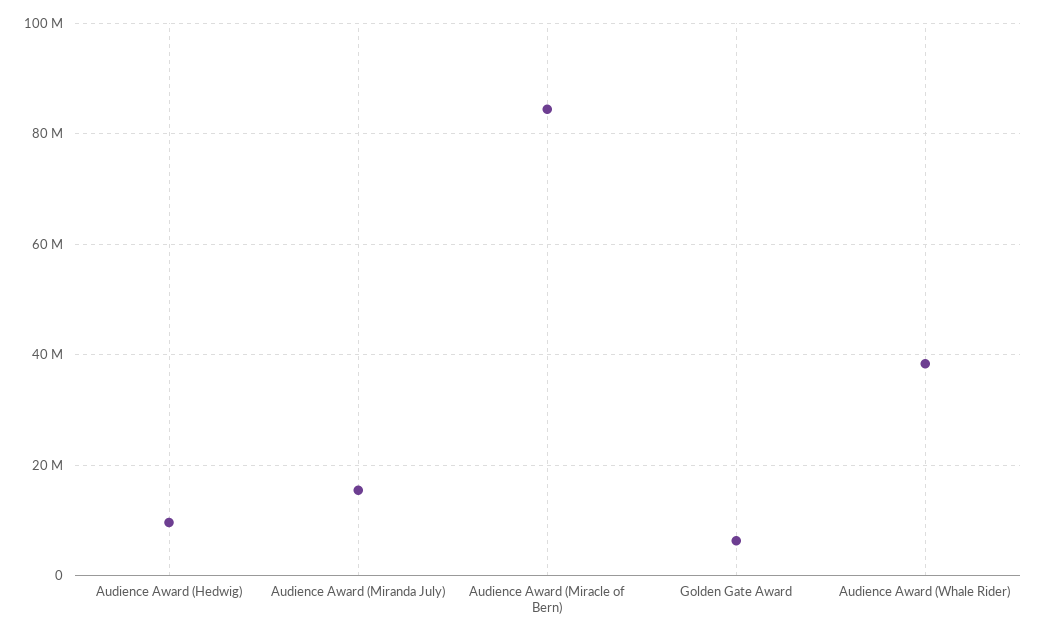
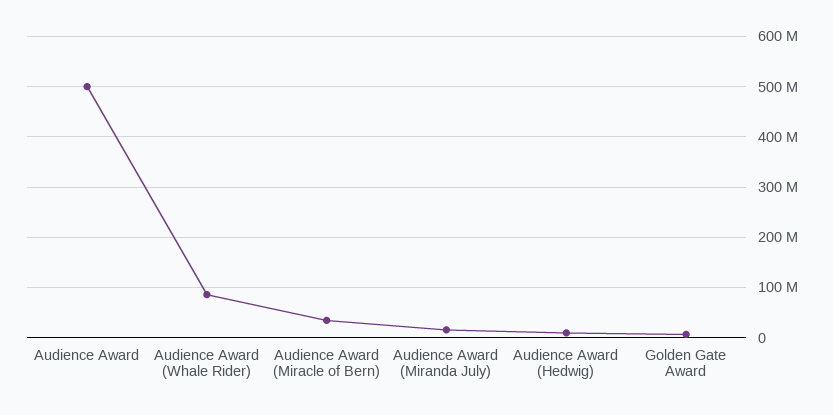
Audience Award (Miracle of Bern): 84000000 -> 40000000
Audience Award (Whale Rider): 38000000 -> 80000000
Audience Award: none -> 500000000

